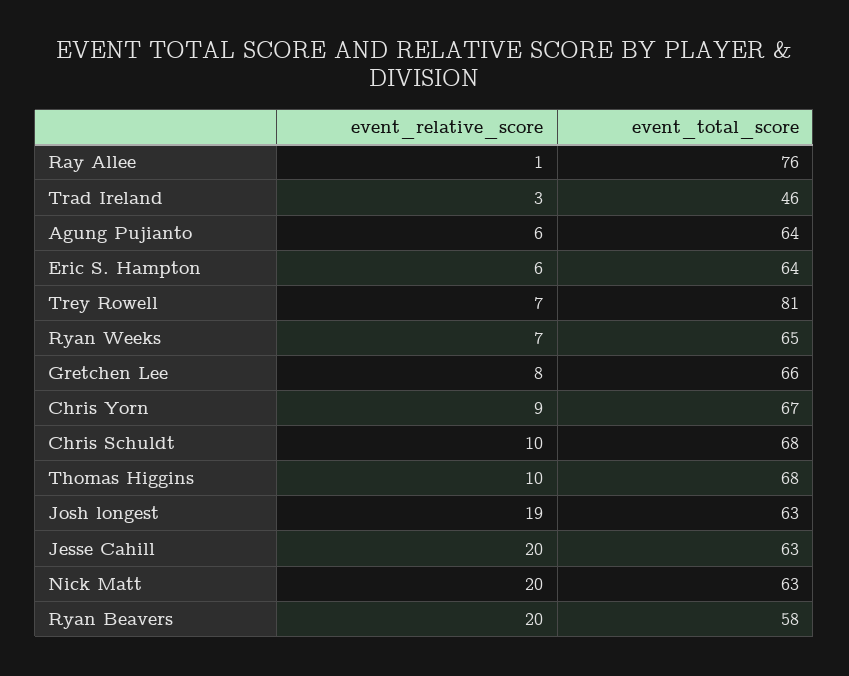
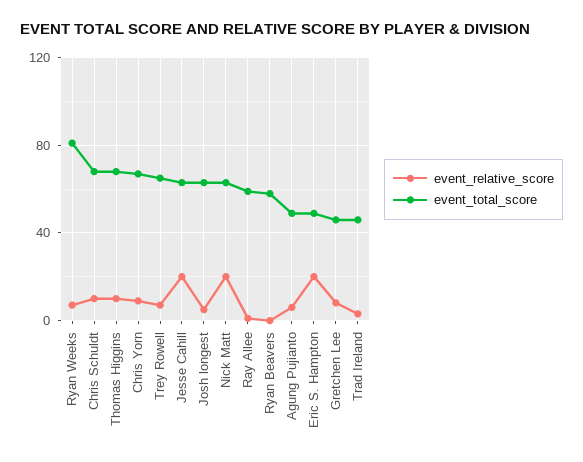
event_total_score, Ray Allee: 76 -> 60
event_total_score, Agung Pujianto: 64 -> 50
event_relative_score, Eric S. Hampton: 6 -> 20
event_total_score, Eric S. Hampton: 64 -> 50
event_total_score, Trey Rowell: 81 -> 65
event_total_score, Ryan Weeks: 65 -> 80
event_total_score, Gretchen Lee: 66 -> 45
event_relative_score, Josh longest: 19 -> 5
event_relative_score, Ryan Beavers: 20 -> 0

